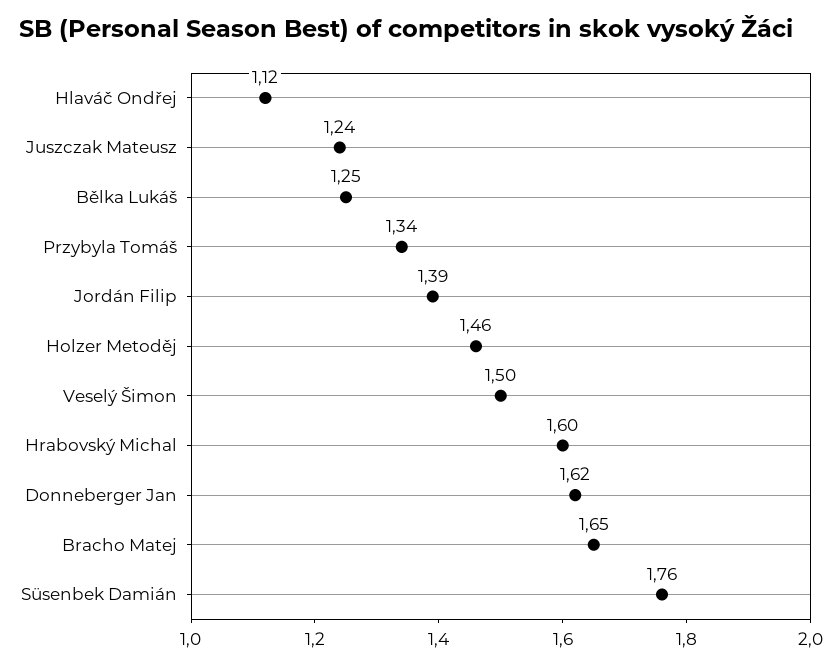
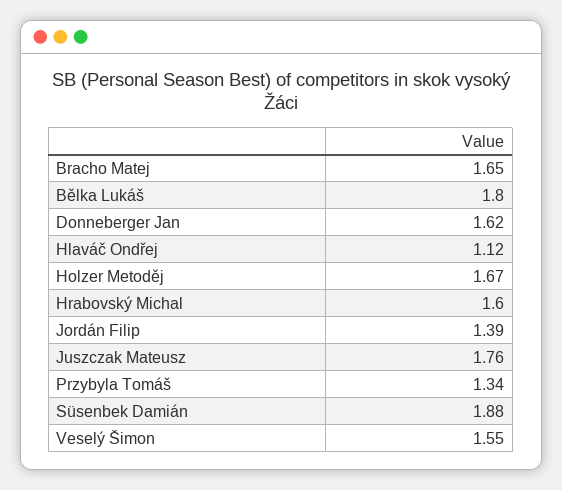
Juszczak Mateusz: 1.24 -> 1.76
Bělka Lukáš: 1.25 -> 1.8
Holzer Metoděj: 1.46 -> 1.67
Veselý Šimon: 1.5 -> 1.55
Süsenbek Damián: 1.76 -> 1.88

